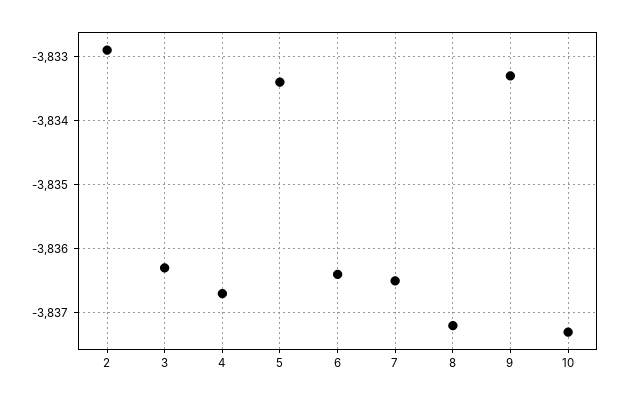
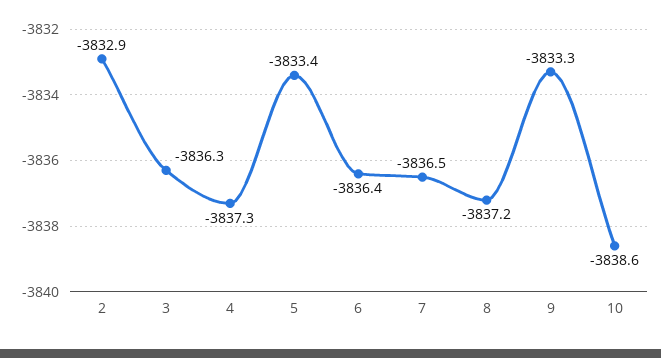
4: -3836.7 -> -3837.3
10: -3837.3 -> -3838.6

